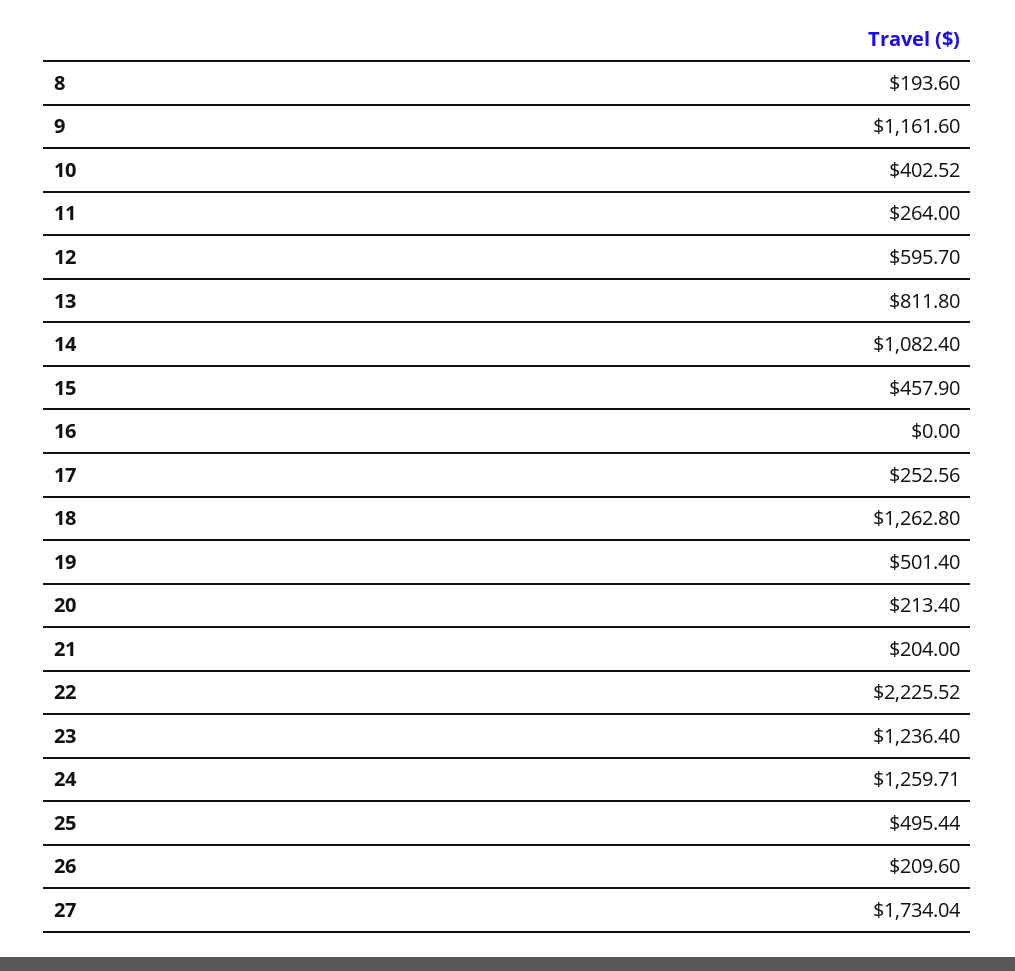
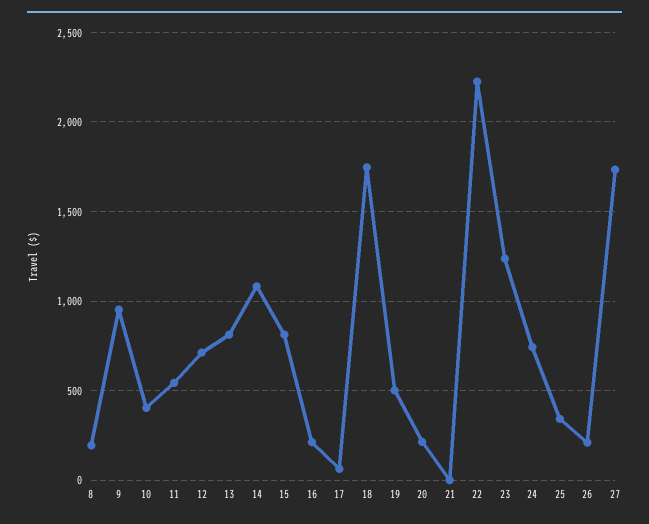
9: 1161.6 -> 950
11: 264 -> 550
12: 595.7 -> 700
15: 457.9 -> 800
16: 0 -> 200
17: 252.56 -> 50
18: 1262.8 -> 1750
21: 204 -> 0
24: 1259.71 -> 750
25: 495.44 -> 350

